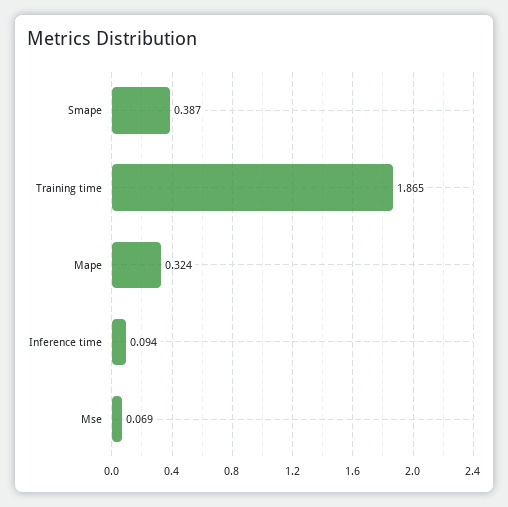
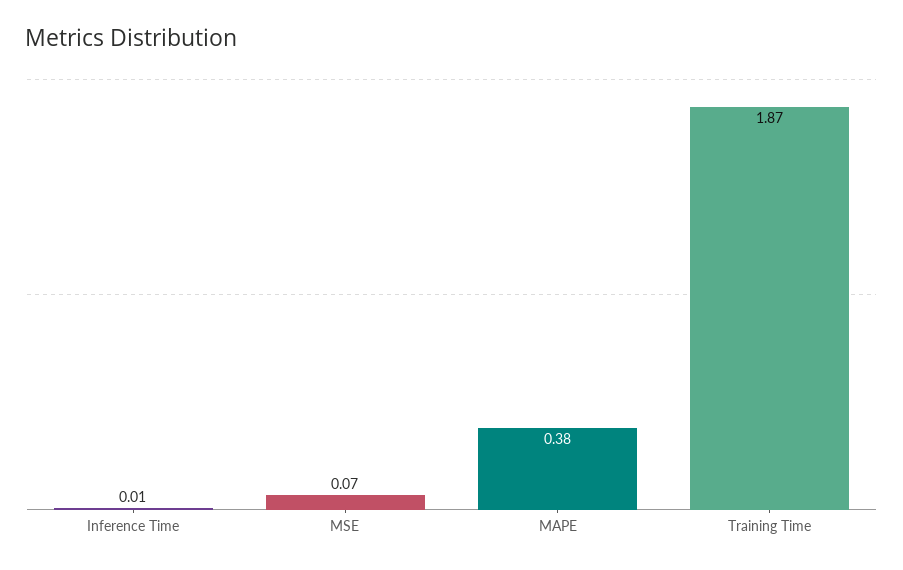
Smape: 0.387 -> none
Mape: 0.324 -> 0.38
Inference time: 0.094 -> 0.01

